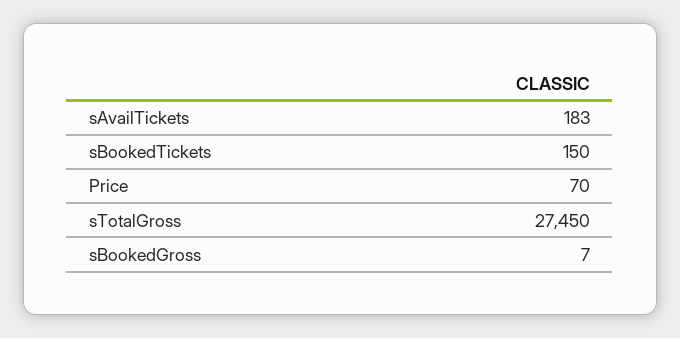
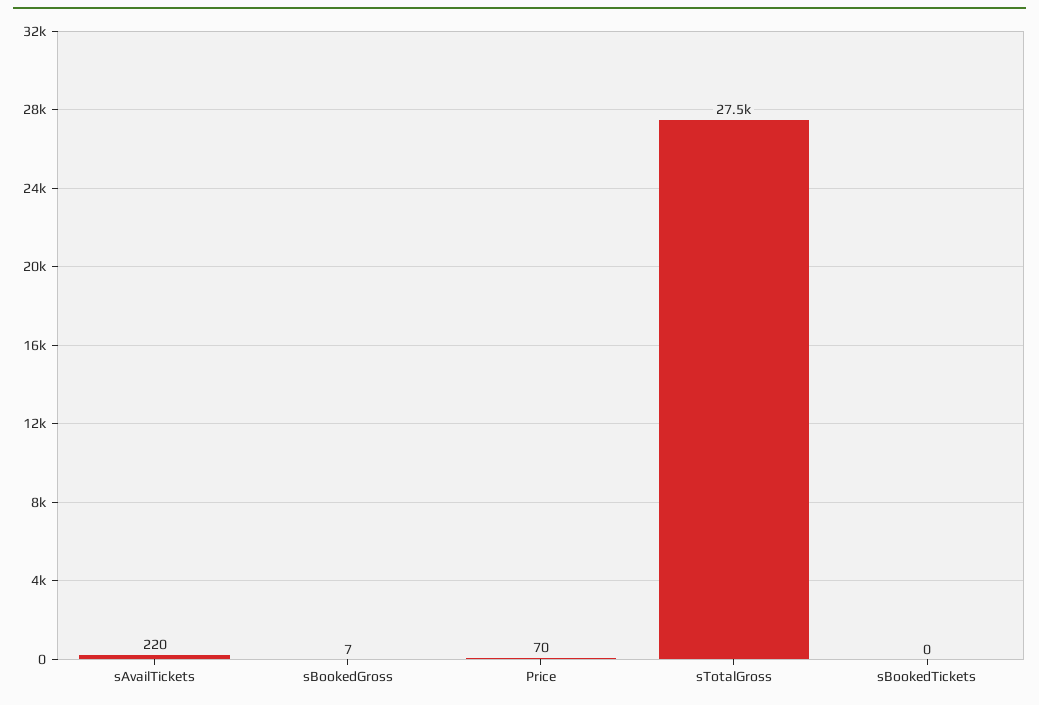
sAvailTickets: 183 -> 220
sBookedTickets: 150 -> 0

